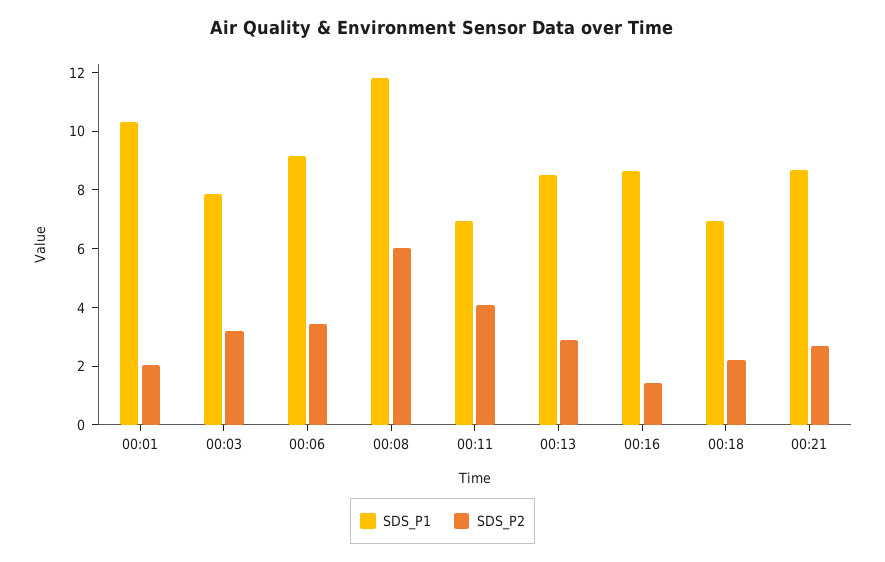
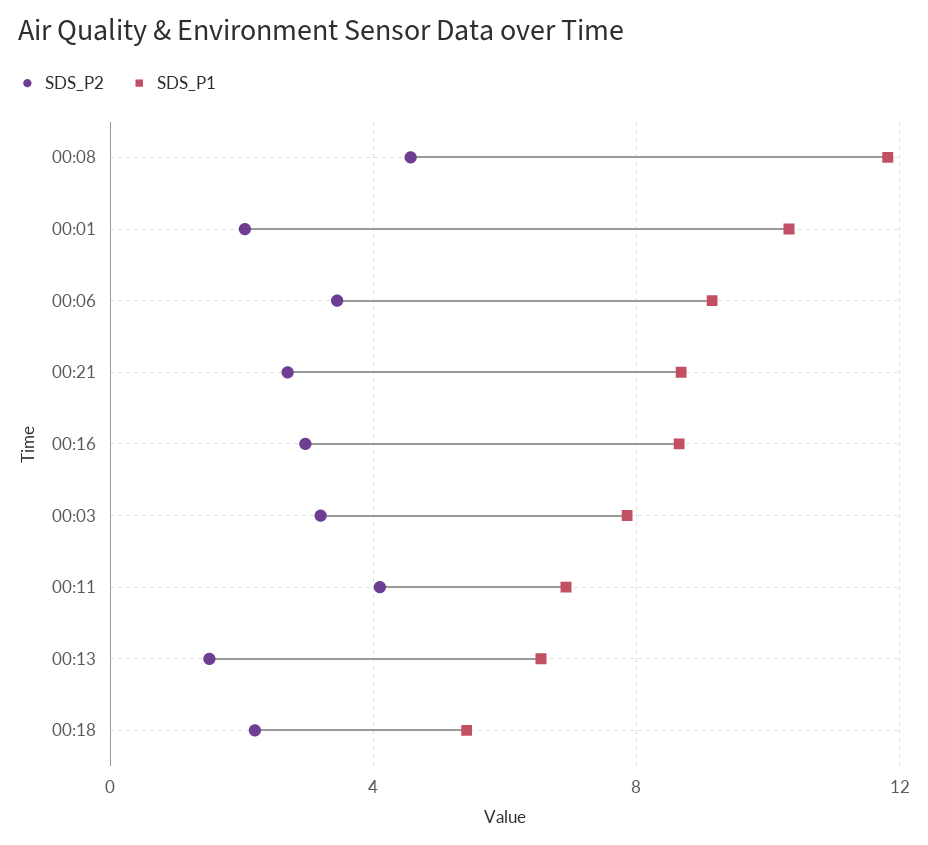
SDS_P2, 00:08: 6 -> 4.5
SDS_P1, 00:13: 8.5 -> 6.5
SDS_P2, 00:13: 3 -> 1.5
SDS_P2, 00:16: 1.5 -> 3
SDS_P1, 00:18: 7 -> 5.5

